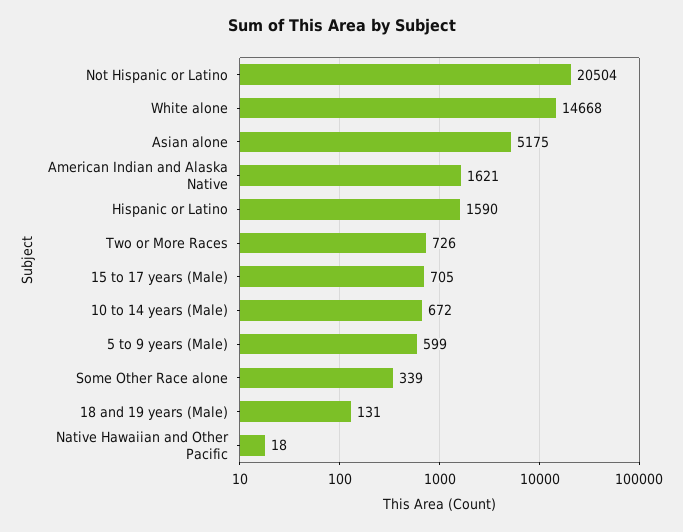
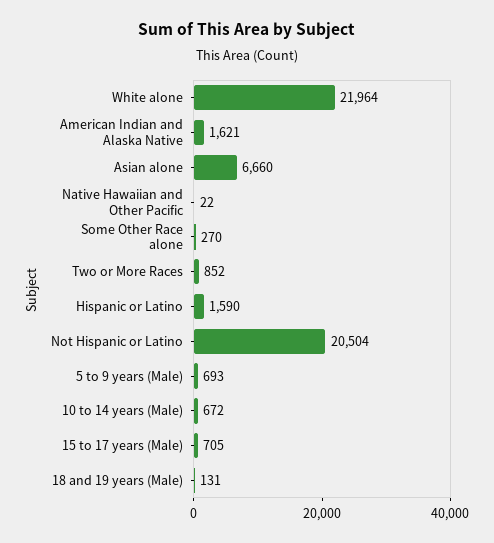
White alone: 14668 -> 21964
Asian alone: 5175 -> 6660
Two or More Races: 726 -> 852
5 to 9 years (Male): 599 -> 693
Some Other Race alone: 339 -> 270
Native Hawaiian and Other Pacific: 18 -> 22

